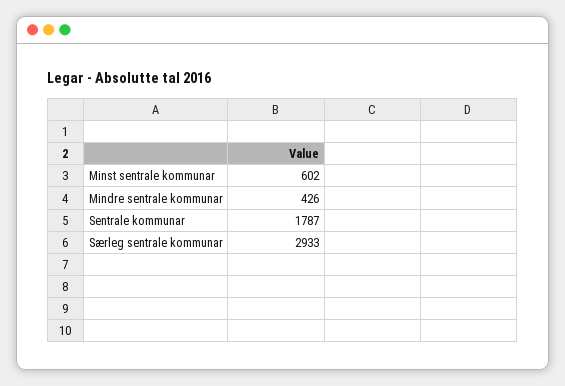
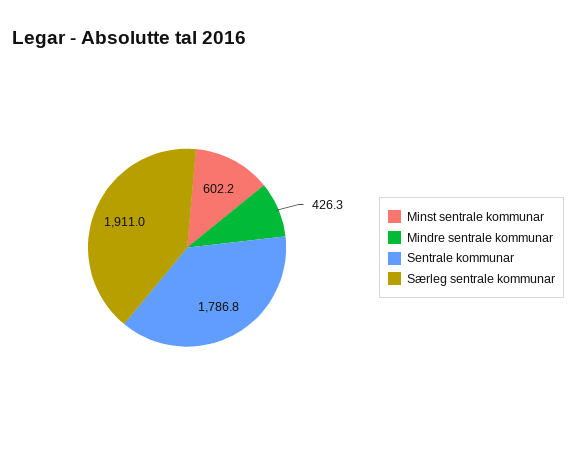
Særleg sentrale kommunar: 2933 -> 1911

